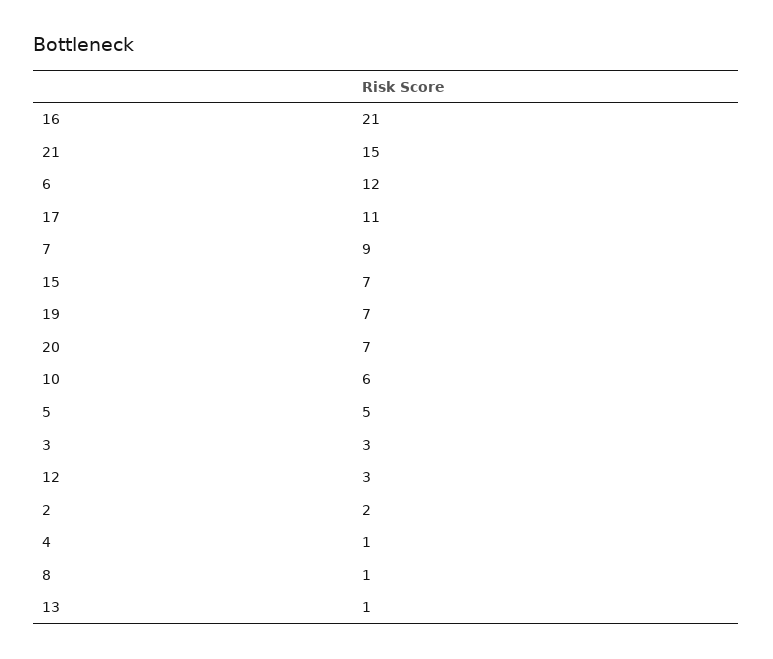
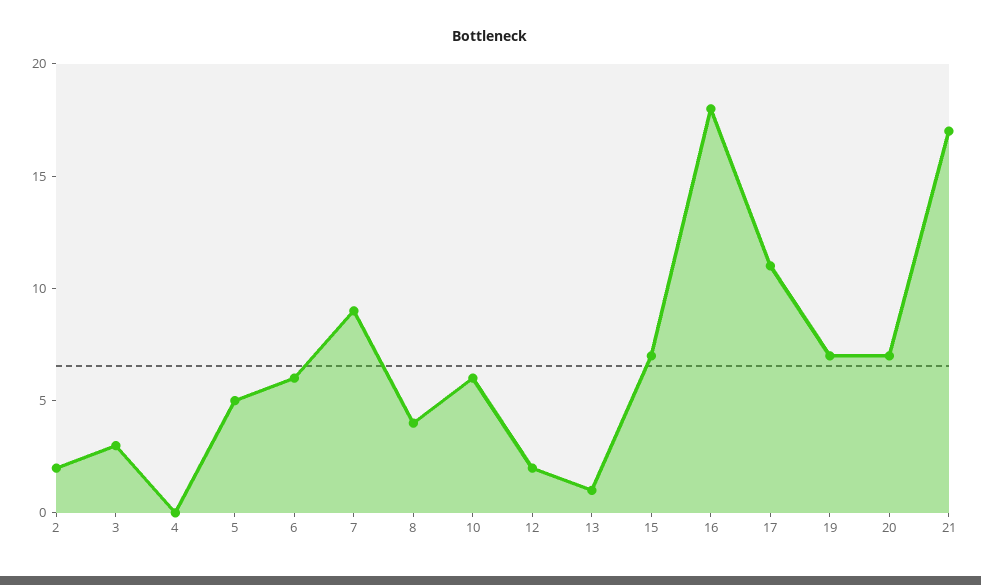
16: 21 -> 18
21: 15 -> 17
6: 12 -> 6
12: 3 -> 2
4: 1 -> 0
8: 1 -> 4

